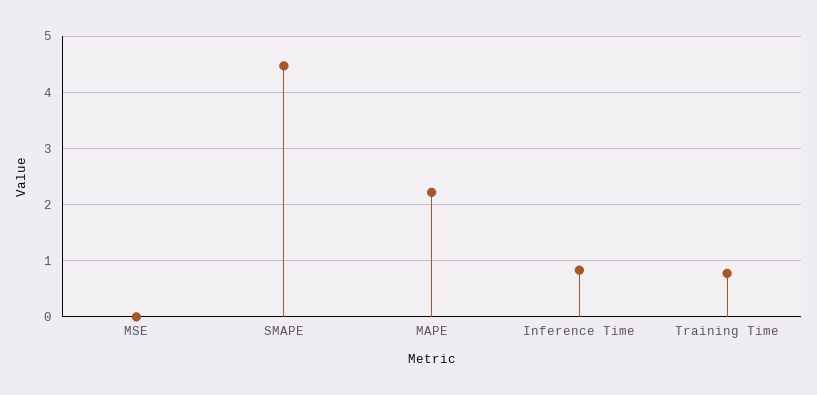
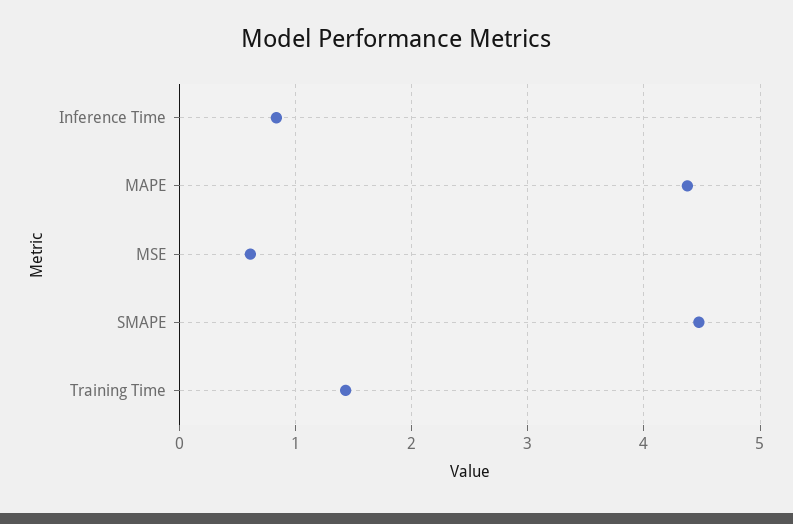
MSE: 0 -> 0.6
MAPE: 2.2 -> 4.4
Training Time: 0.8 -> 1.4

